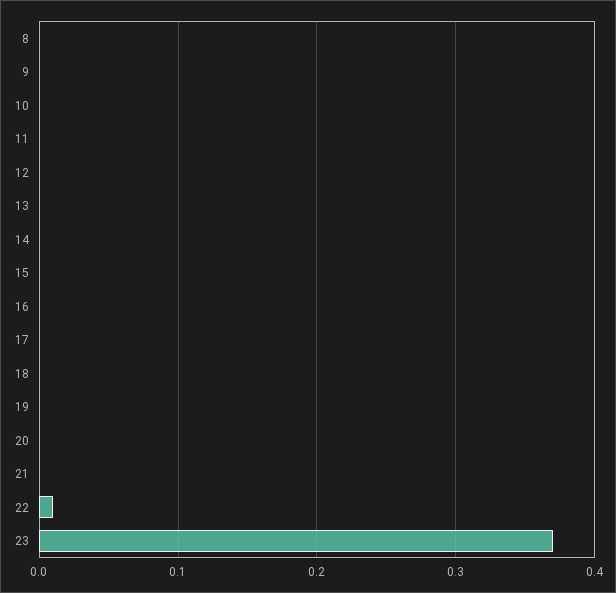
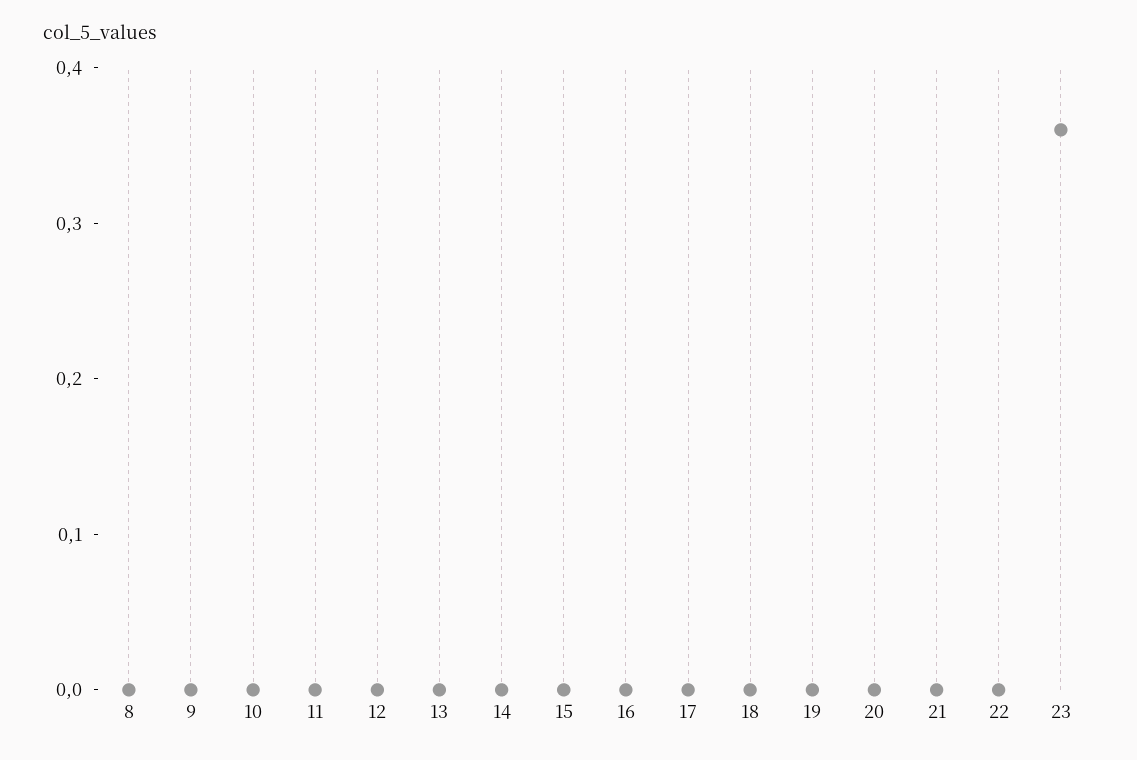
22: 0.01 -> 0
23: 0.37 -> 0.36

